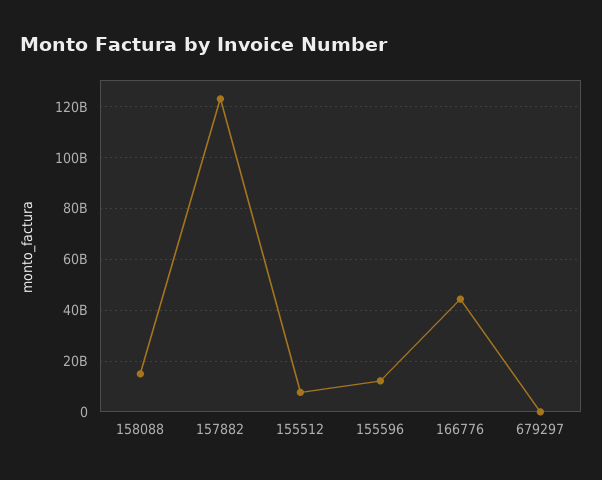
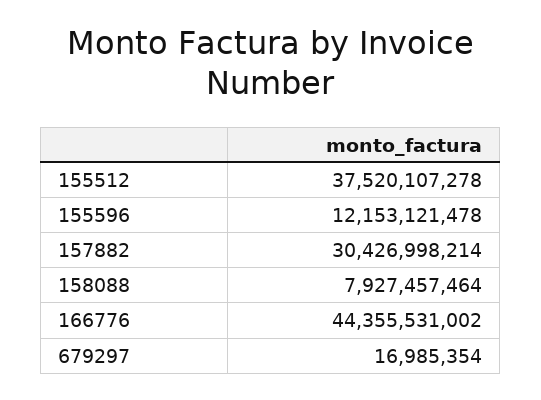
158088: 15000000000 -> 7927457464
157882: 122500000000 -> 30426998214
155512: 7500000000 -> 37520107278

